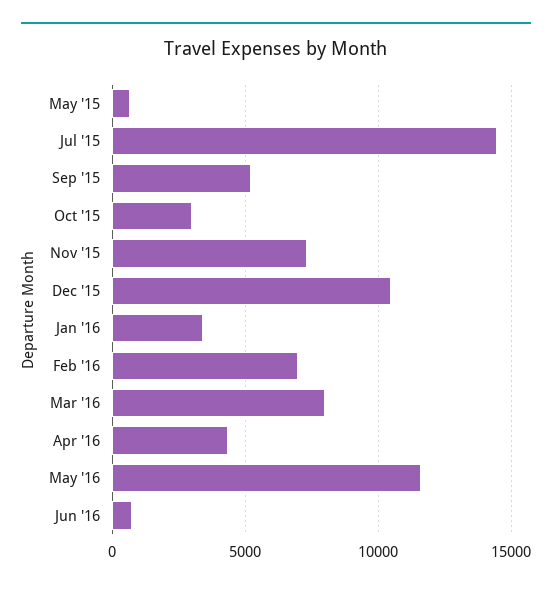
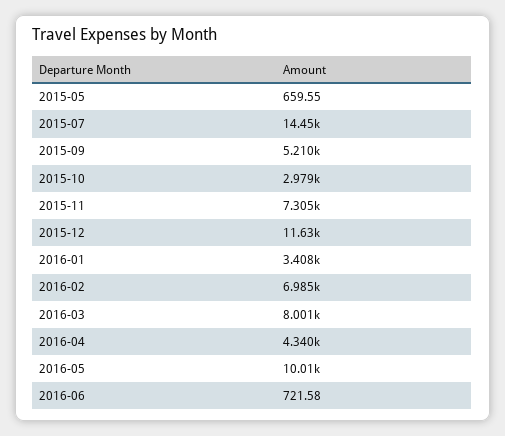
Dec '15: 10500 -> 11630
May '16: 11500 -> 10010

